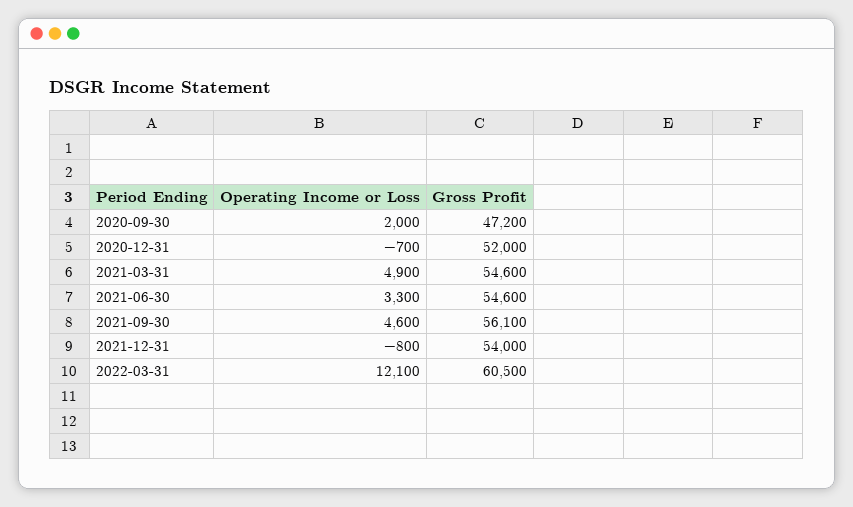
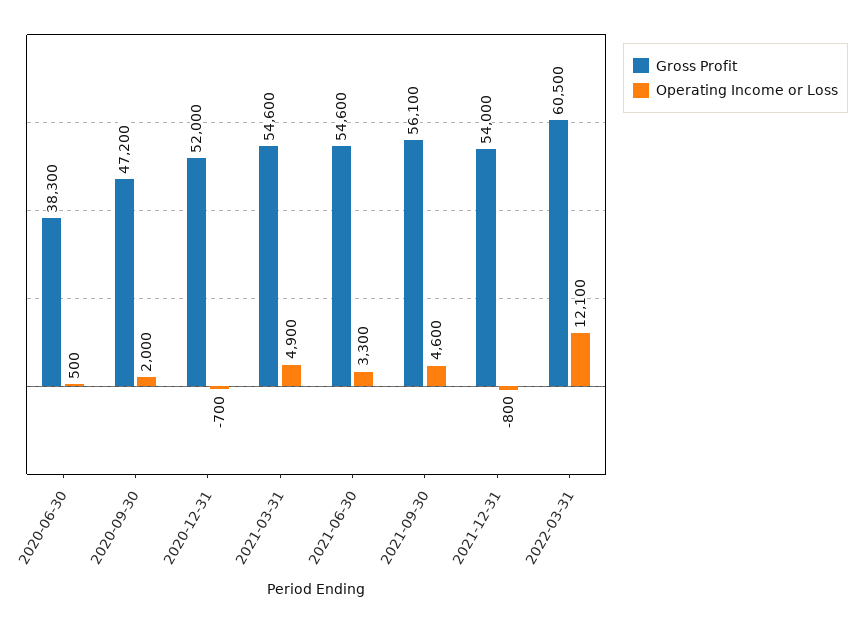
Gross Profit, 2020-06-30: none -> 38300
Operating Income or Loss, 2020-06-30: none -> 500

